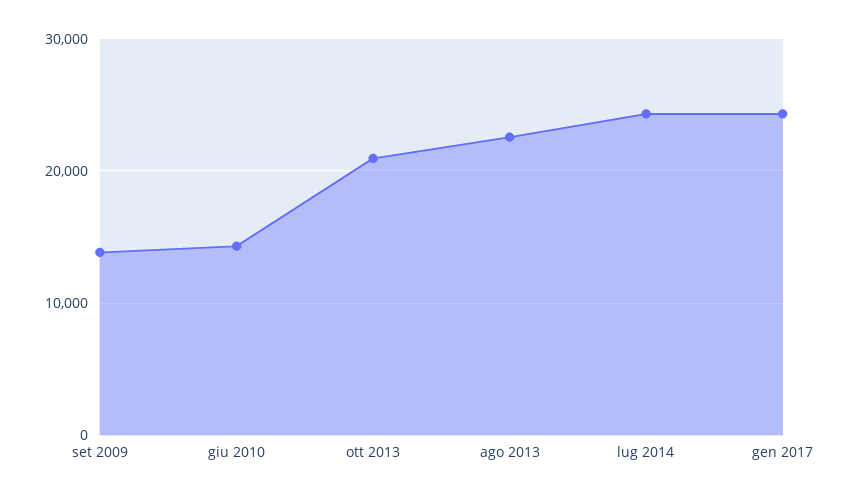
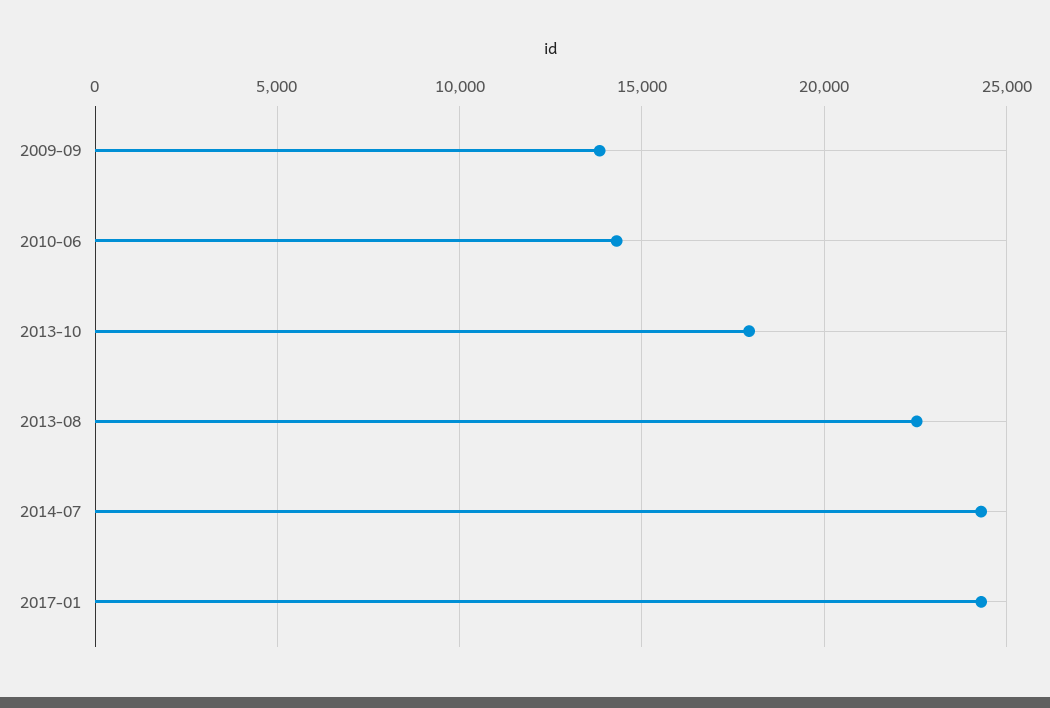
ott 2013: 21000 -> 18000

